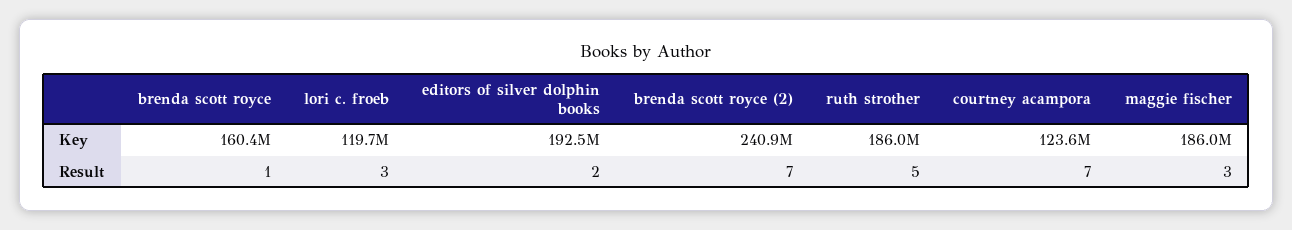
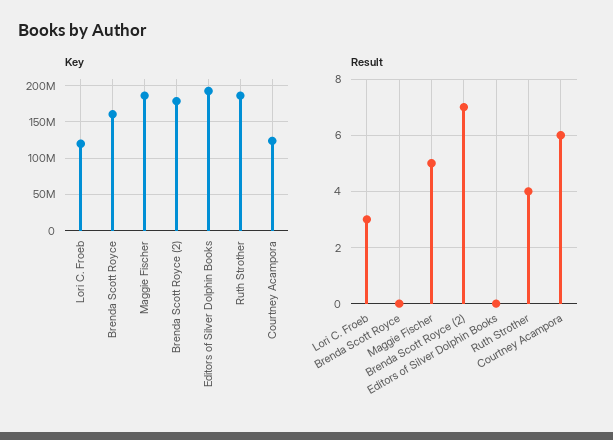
Key, brenda scott royce (2): 240900000 -> 180000000
Result, brenda scott royce: 1 -> 0
Result, editors of silver dolphin books: 2 -> 0
Result, ruth strother: 5 -> 4
Result, courtney acampora: 7 -> 6
Result, maggie fischer: 3 -> 5

